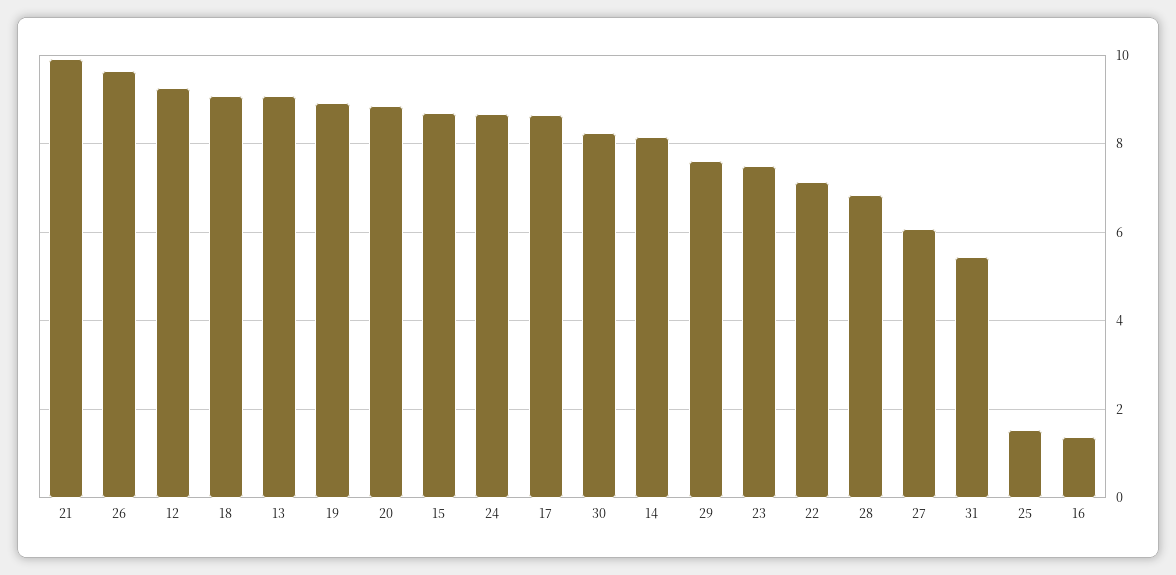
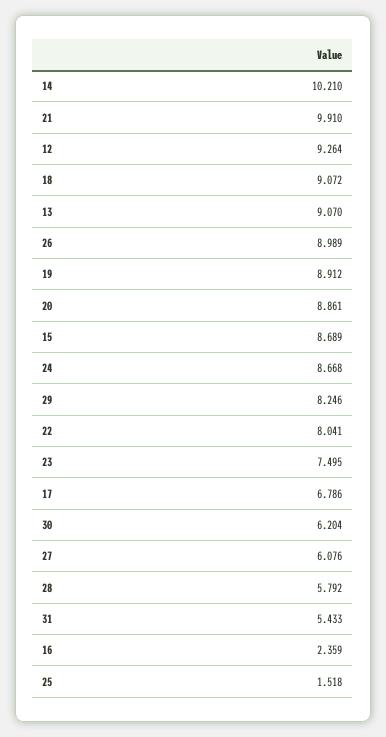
26: 9.6 -> 8.989
17: 8.6 -> 6.786
30: 8.2 -> 6.204
14: 8.2 -> 10.21
29: 7.6 -> 8.246
22: 7.2 -> 8.041
28: 6.8 -> 5.792
16: 1.4 -> 2.359

